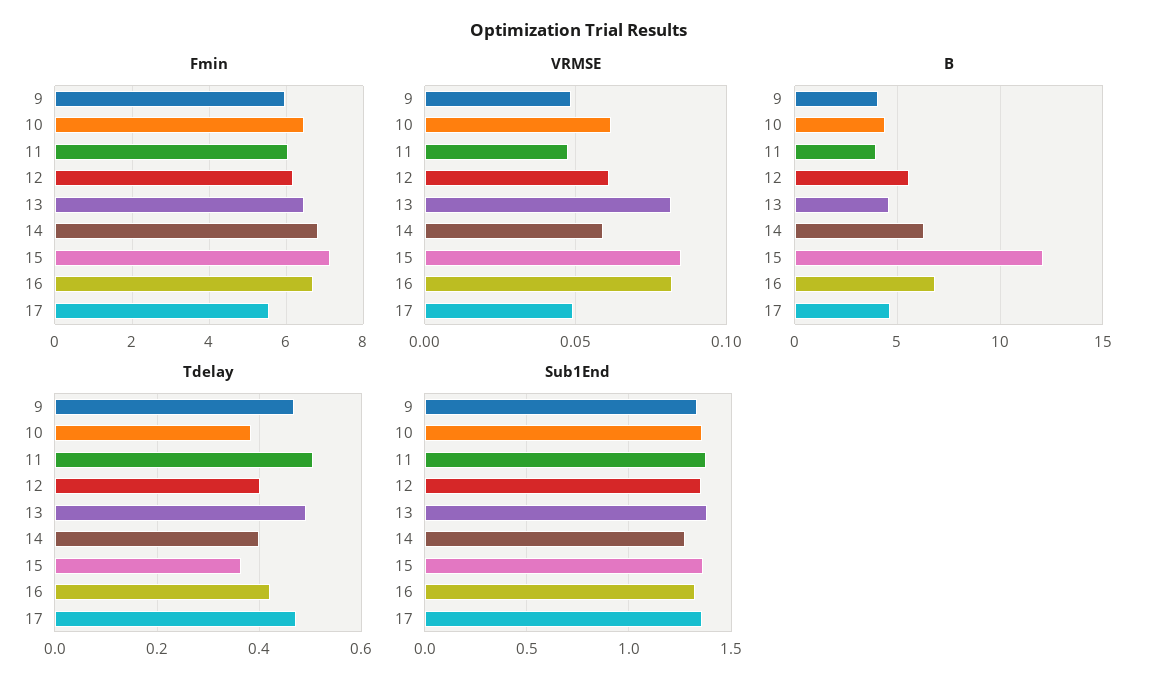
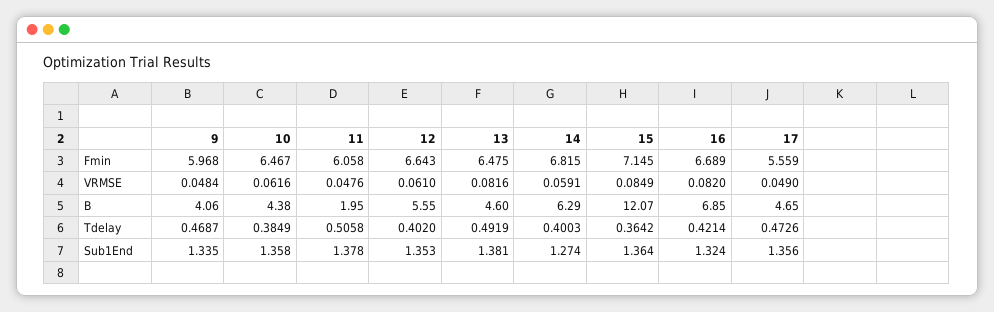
Fmin, 12: 6.2 -> 6.643
B, 11: 4 -> 1.95

